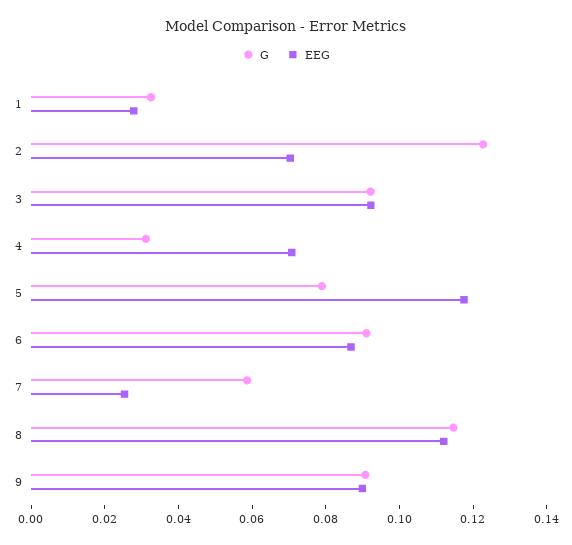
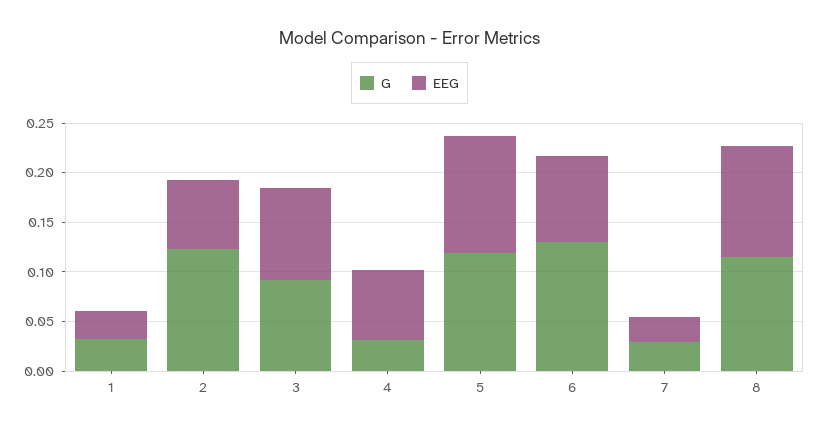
G, 5: 0.08 -> 0.12
G, 6: 0.09 -> 0.13
G, 7: 0.06 -> 0.03
G, 9: 0.09 -> none
EEG, 9: 0.09 -> none

